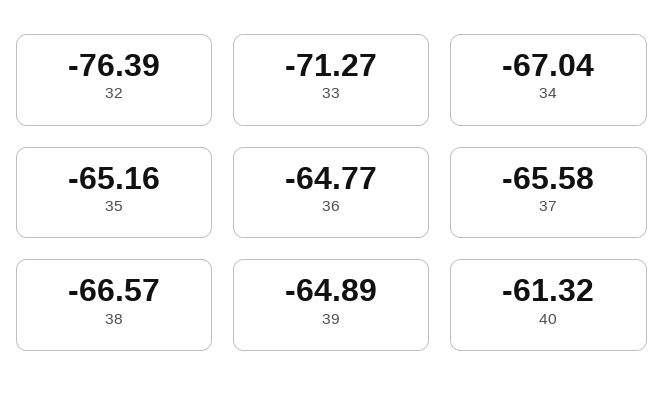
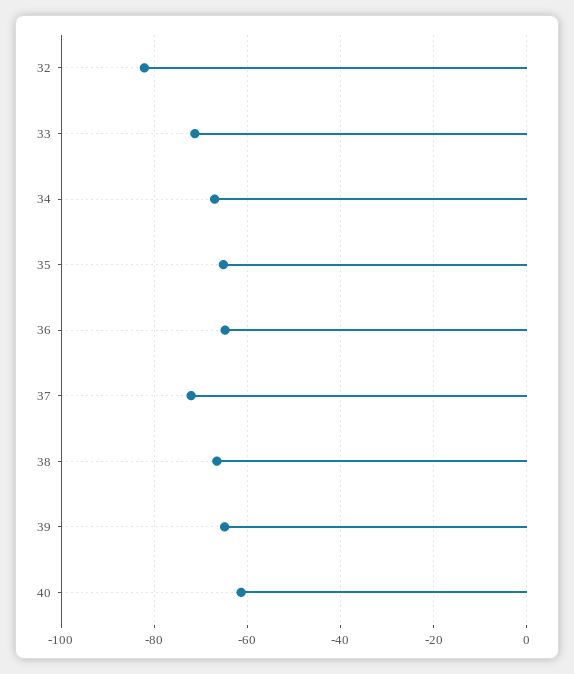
32: -76.39 -> -82
37: -65.58 -> -72

